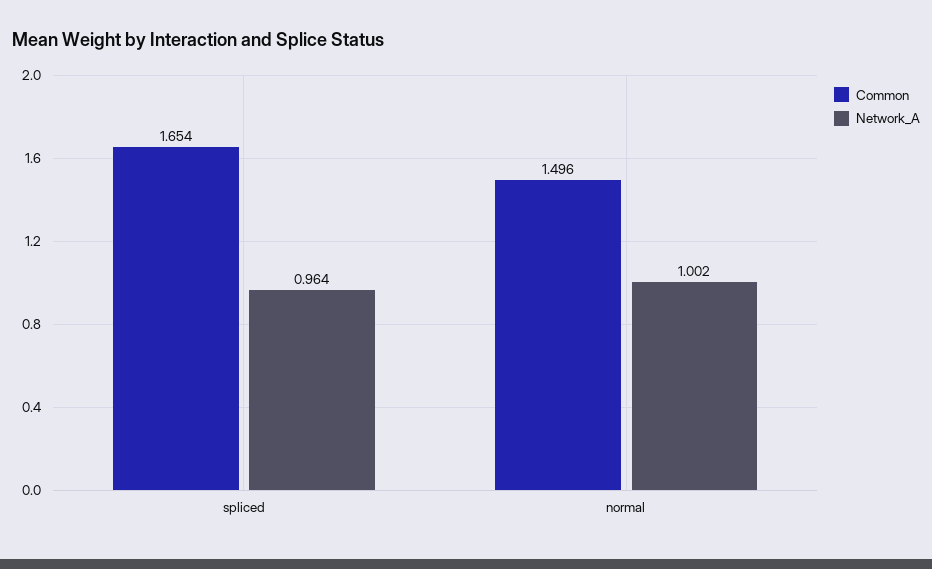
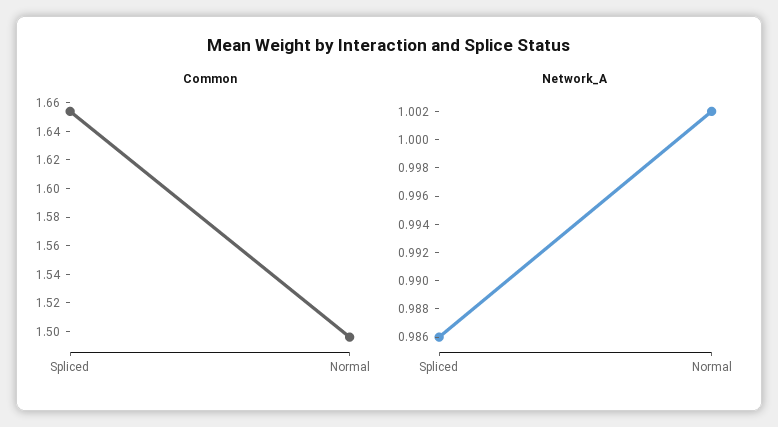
Network_A, spliced: 0.964 -> 0.986

